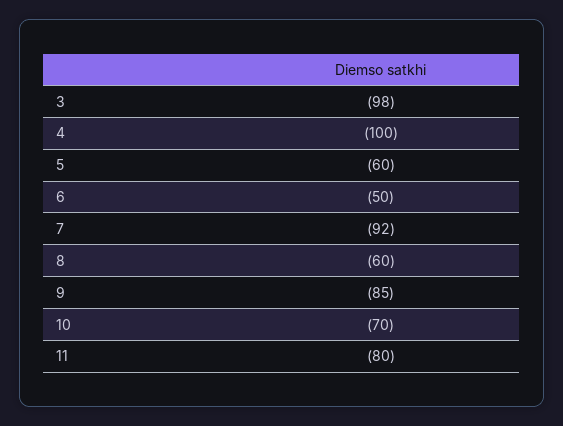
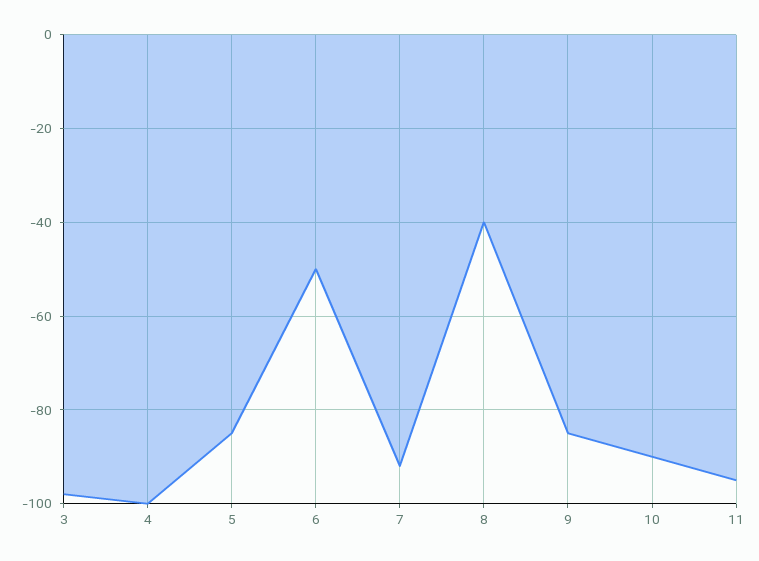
5: -60 -> -85
8: -60 -> -40
10: -70 -> -90
11: -80 -> -95

